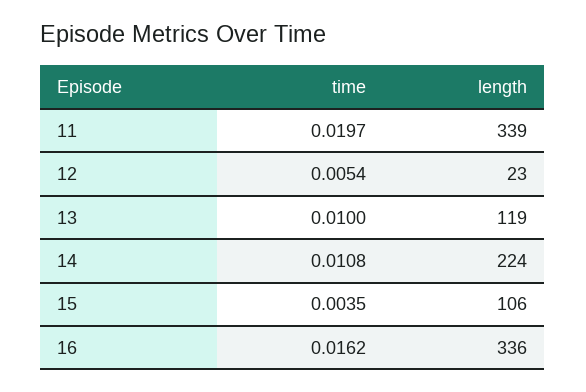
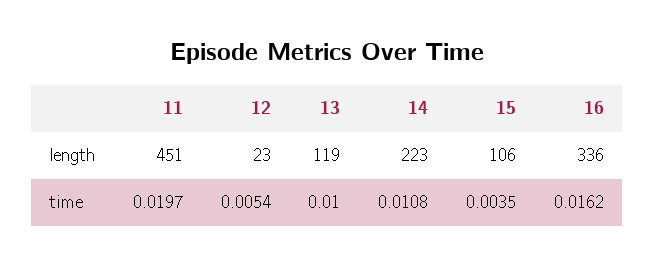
length, 11: 339 -> 451
length, 14: 224 -> 223

